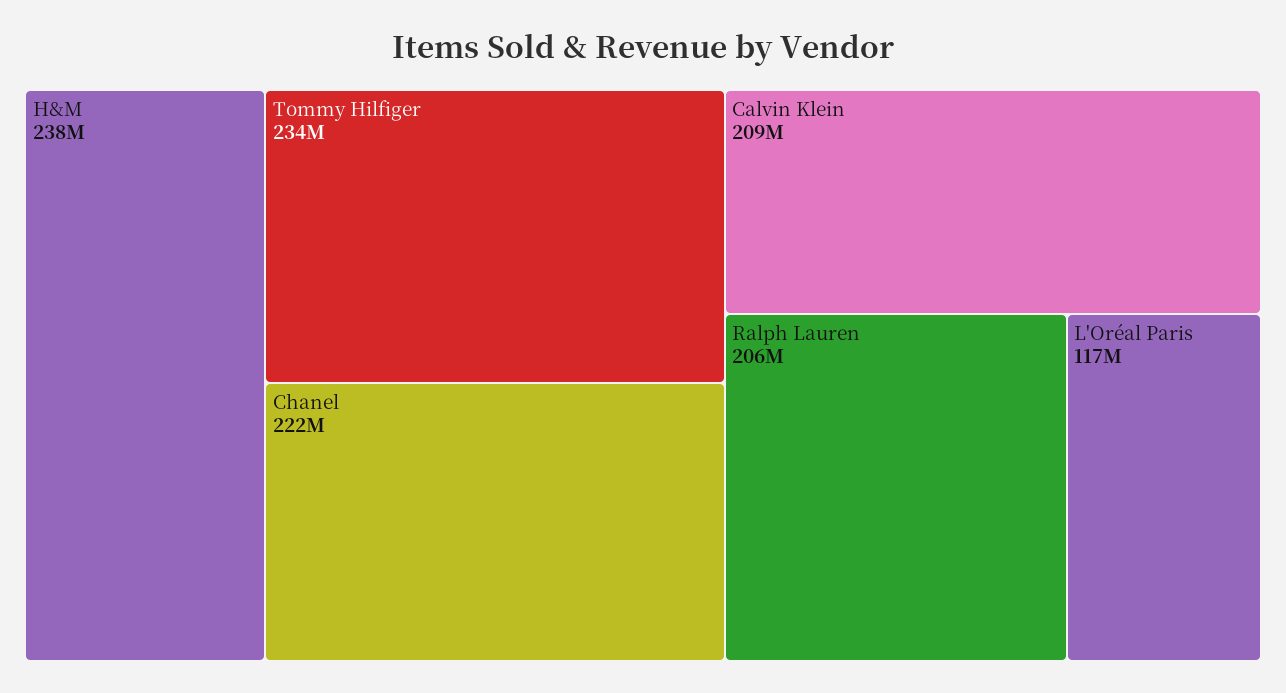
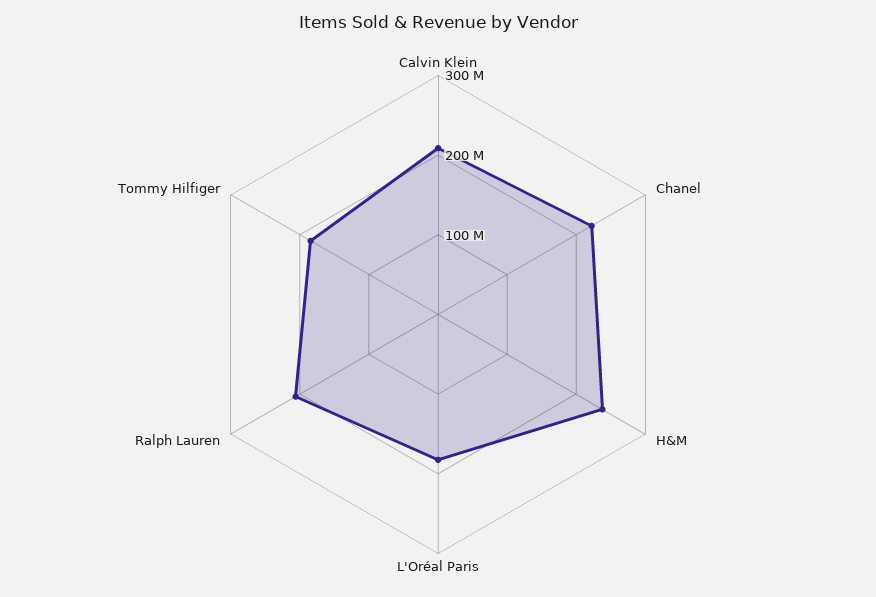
Tommy Hilfiger: 234000000 -> 180000000
L'Oréal Paris: 117000000 -> 180000000

